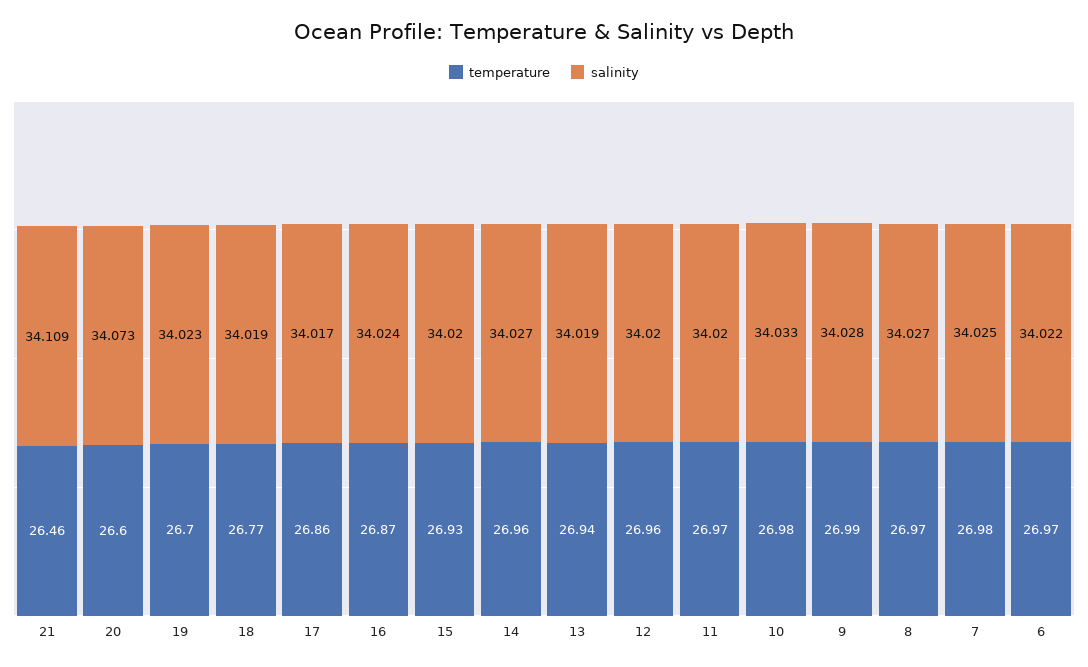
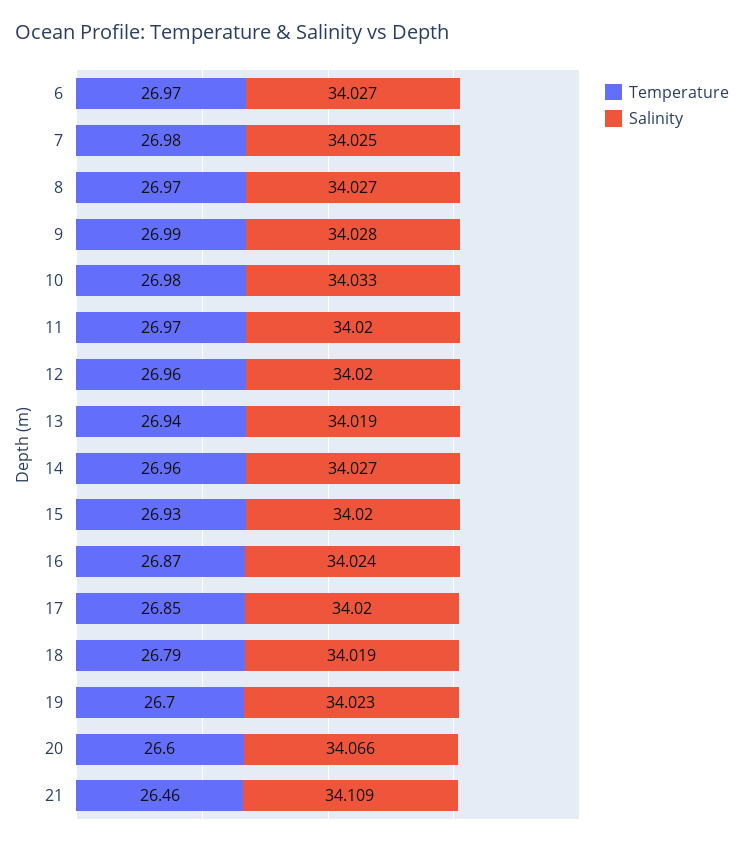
salinity, 20: 34.073 -> 34.066
temperature, 18: 26.77 -> 26.79
temperature, 17: 26.86 -> 26.85
salinity, 17: 34.017 -> 34.02
salinity, 6: 34.022 -> 34.027

